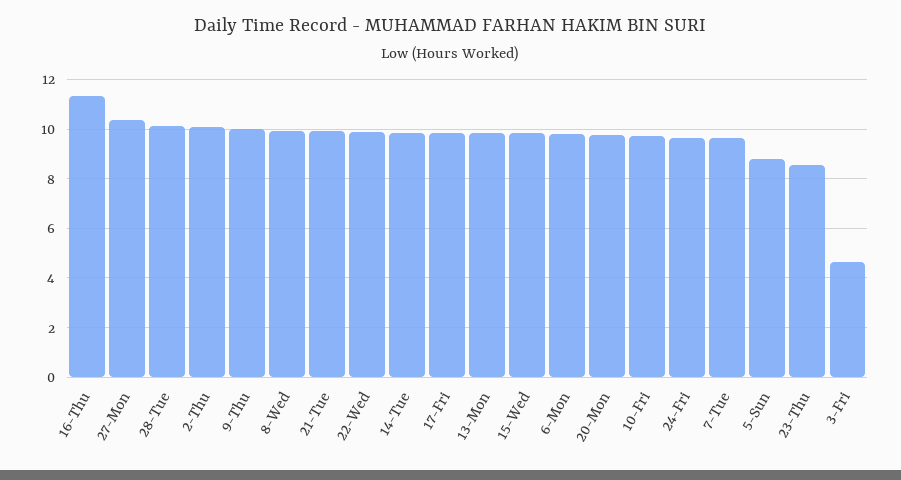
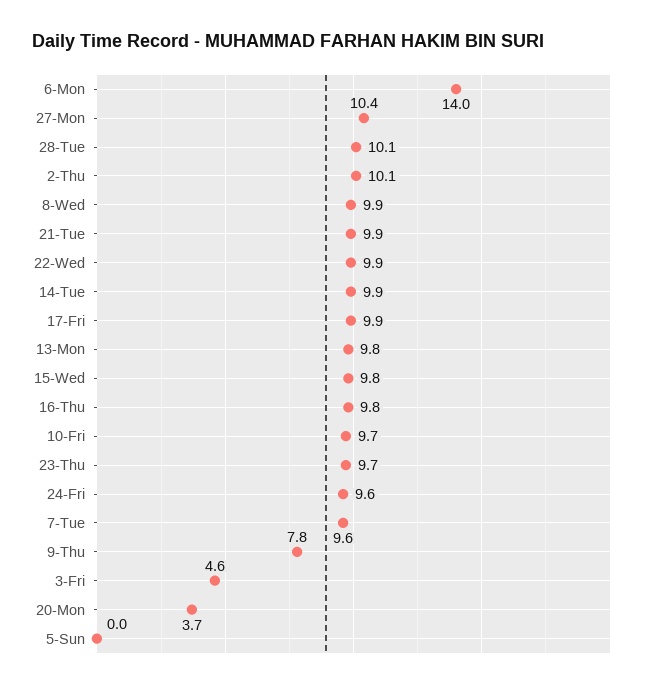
16-Thu: 11.25 -> 9.8
9-Thu: 10 -> 7.8
6-Mon: 9.75 -> 14
20-Mon: 9.75 -> 3.7
5-Sun: 8.75 -> 0
23-Thu: 8.5 -> 9.7

